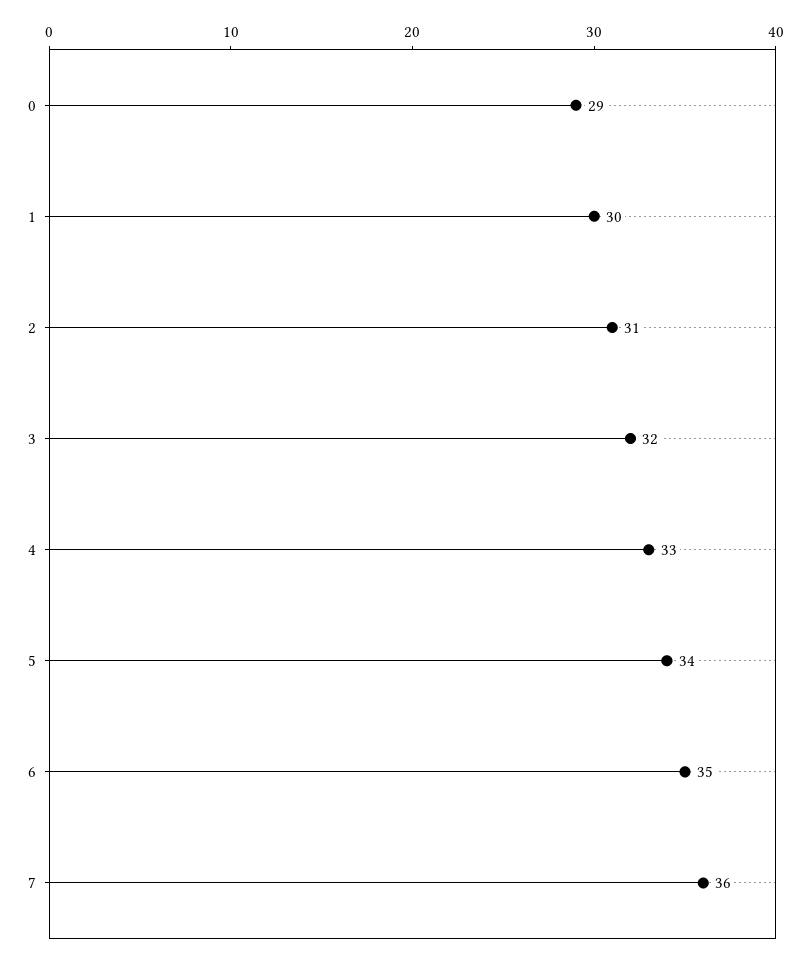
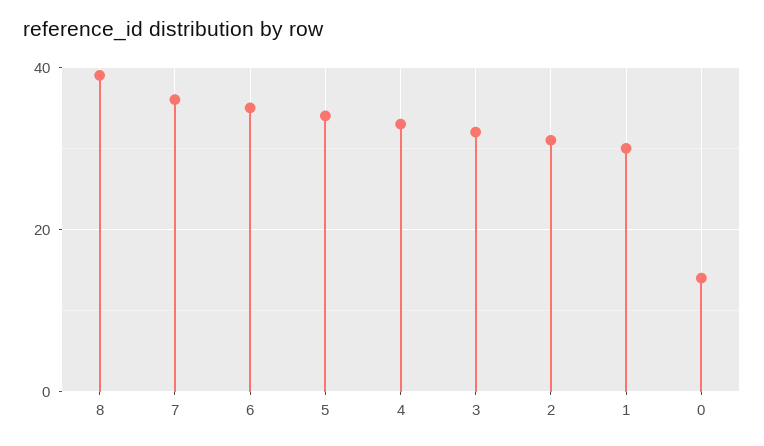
0: 29 -> 15
8: none -> 40

